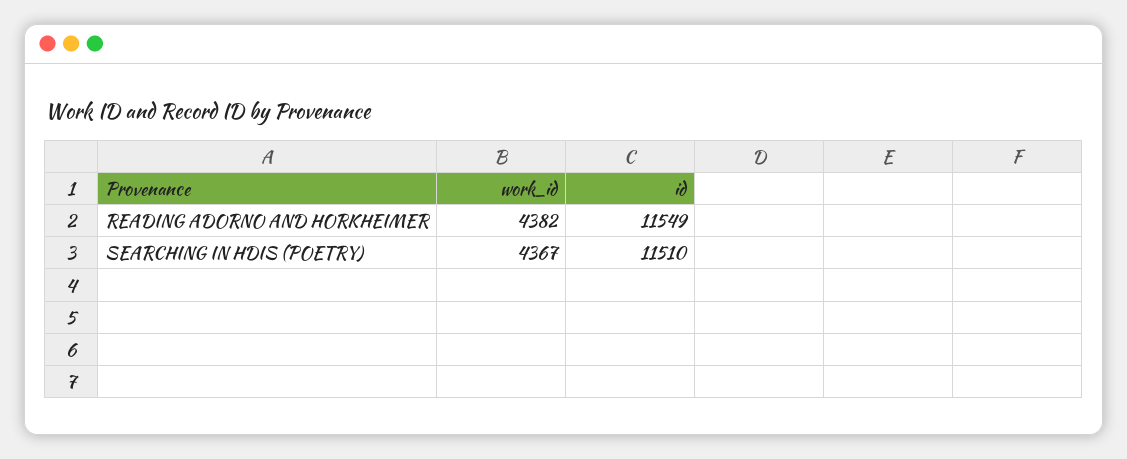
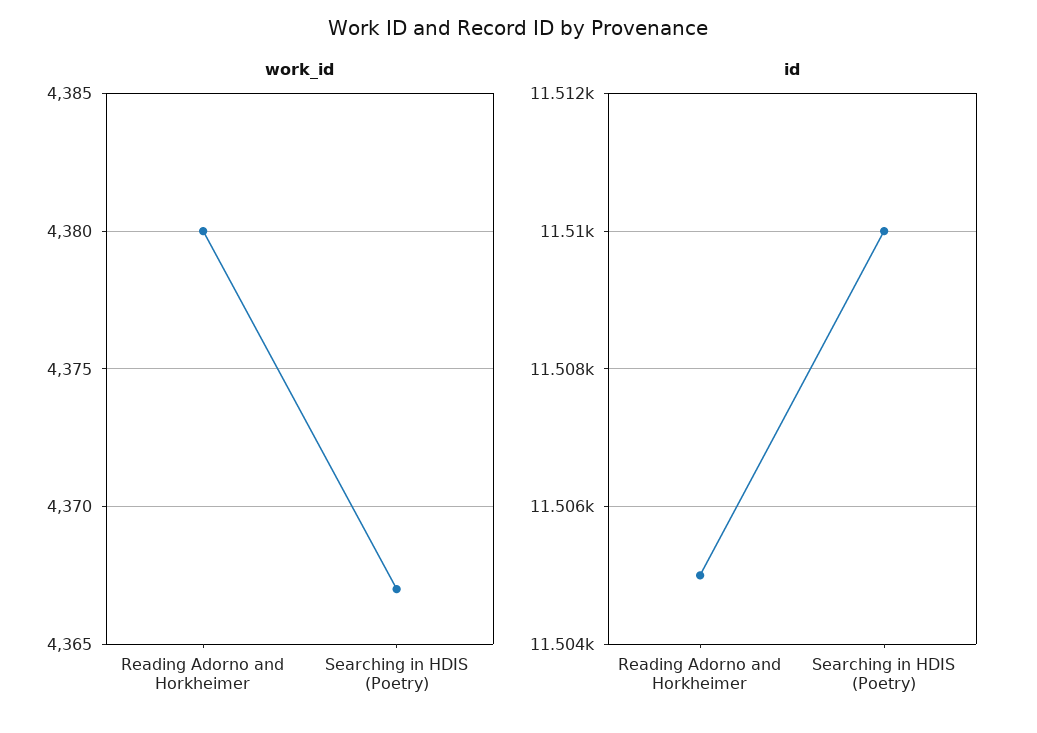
work_id, READING ADORNO AND HORKHEIMER: 4382 -> 4380
id, READING ADORNO AND HORKHEIMER: 11549 -> 11505

